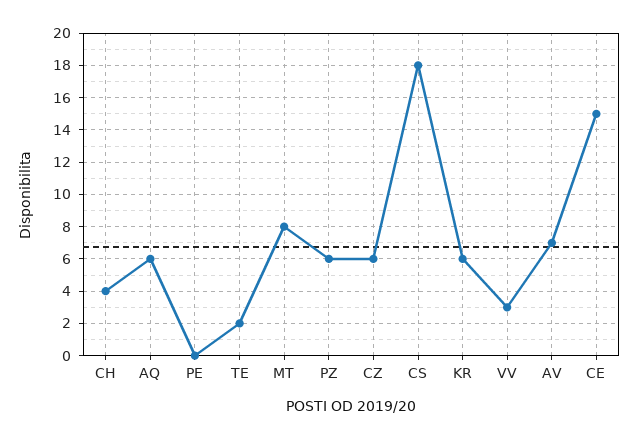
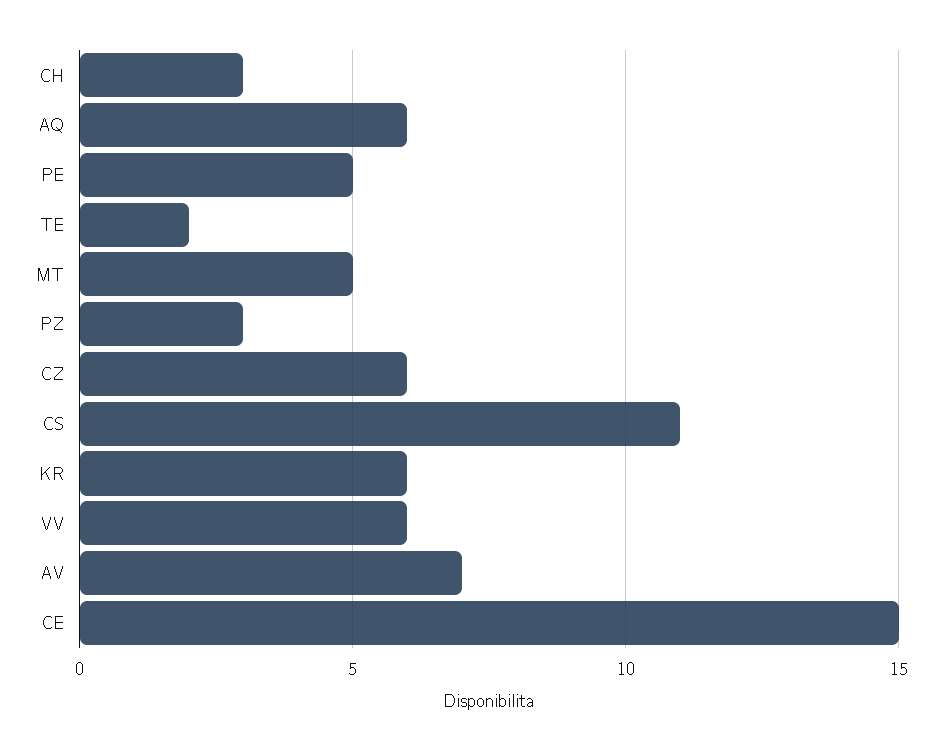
CH: 4 -> 3
PE: 0 -> 5
MT: 8 -> 5
PZ: 6 -> 3
CS: 18 -> 11
VV: 3 -> 6

